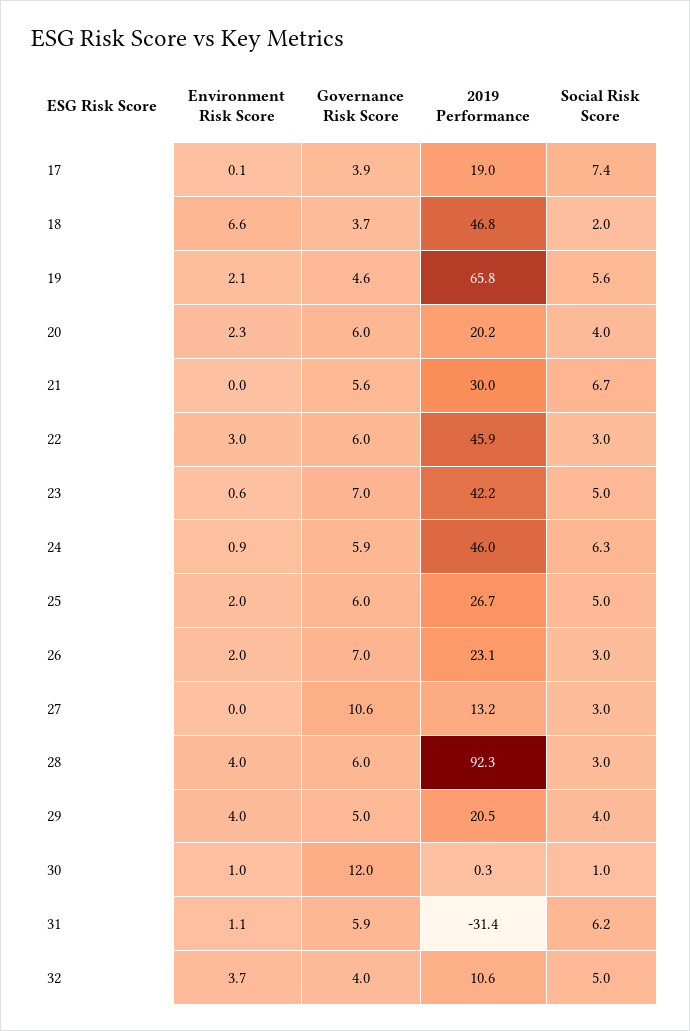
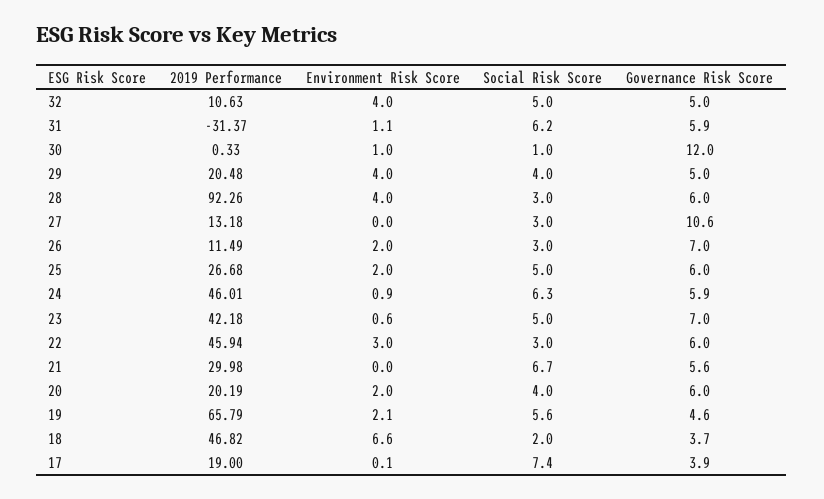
Environment Risk Score, 20: 2.3 -> 2
2019 Performance, 26: 23.1 -> 11.49
Environment Risk Score, 32: 3.7 -> 4
Governance Risk Score, 32: 4 -> 5

